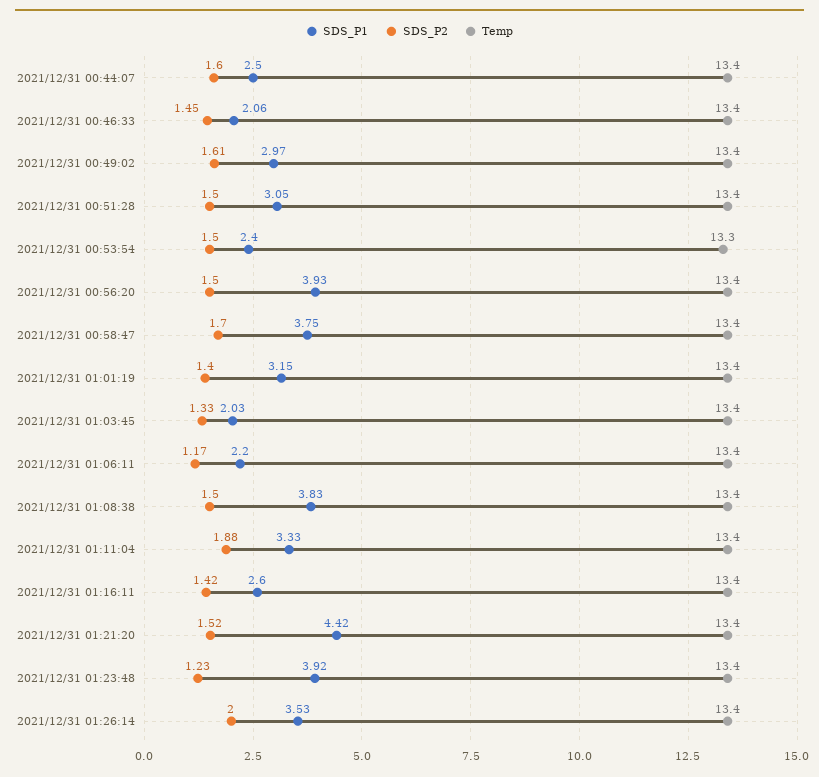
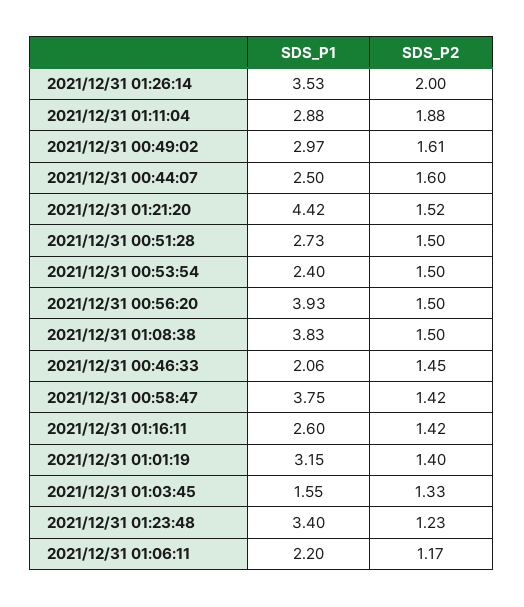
Temp, 2021/12/31 00:44:07: 13.4 -> none
Temp, 2021/12/31 00:46:33: 13.4 -> none
Temp, 2021/12/31 00:49:02: 13.4 -> none
SDS_P1, 2021/12/31 00:51:28: 3.05 -> 2.73
Temp, 2021/12/31 00:51:28: 13.4 -> none
Temp, 2021/12/31 00:53:54: 13.3 -> none
Temp, 2021/12/31 00:56:20: 13.4 -> none
SDS_P2, 2021/12/31 00:58:47: 1.7 -> 1.42
Temp, 2021/12/31 00:58:47: 13.4 -> none
Temp, 2021/12/31 01:01:19: 13.4 -> none
SDS_P1, 2021/12/31 01:03:45: 2.03 -> 1.55
Temp, 2021/12/31 01:03:45: 13.4 -> none
Temp, 2021/12/31 01:06:11: 13.4 -> none
Temp, 2021/12/31 01:08:38: 13.4 -> none
SDS_P1, 2021/12/31 01:11:04: 3.33 -> 2.88
Temp, 2021/12/31 01:11:04: 13.4 -> none
Temp, 2021/12/31 01:16:11: 13.4 -> none
Temp, 2021/12/31 01:21:20: 13.4 -> none
SDS_P1, 2021/12/31 01:23:48: 3.92 -> 3.4
Temp, 2021/12/31 01:23:48: 13.4 -> none
Temp, 2021/12/31 01:26:14: 13.4 -> none

